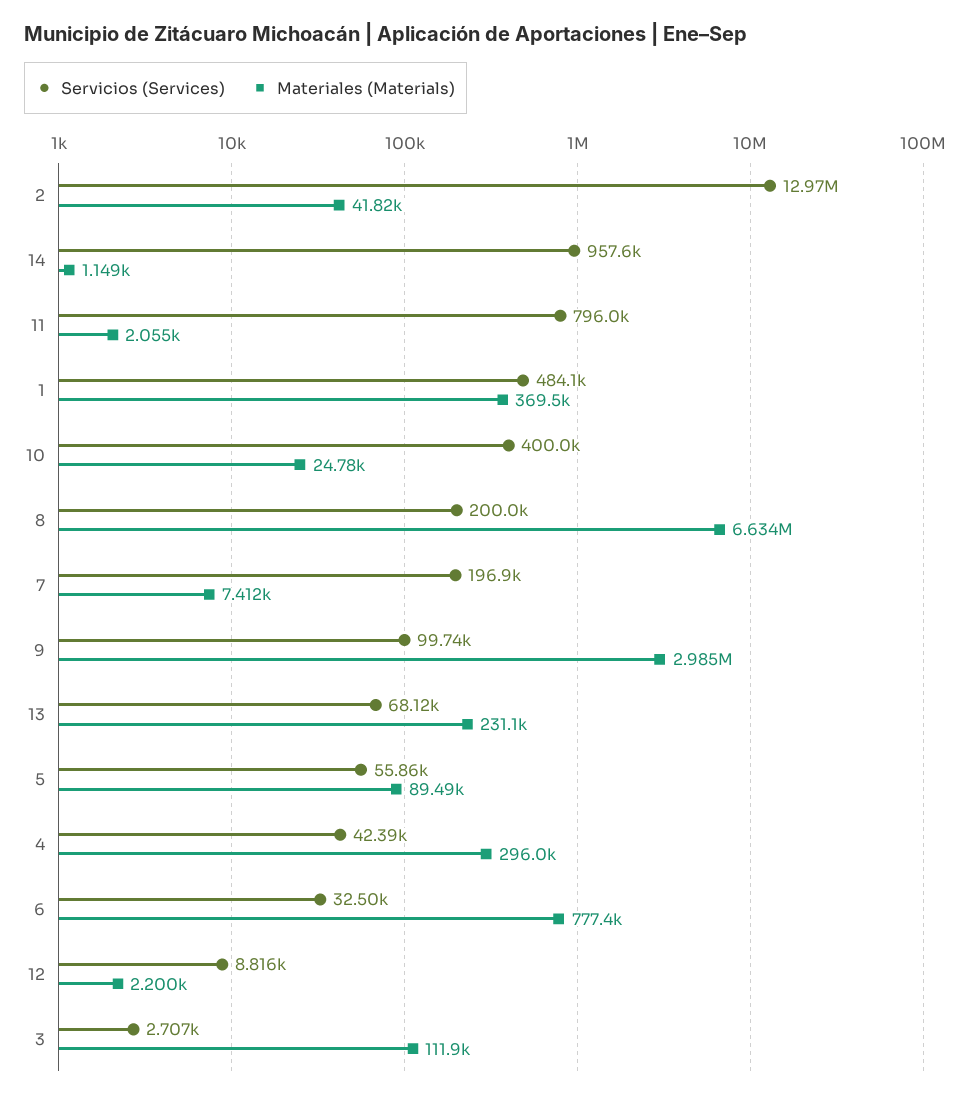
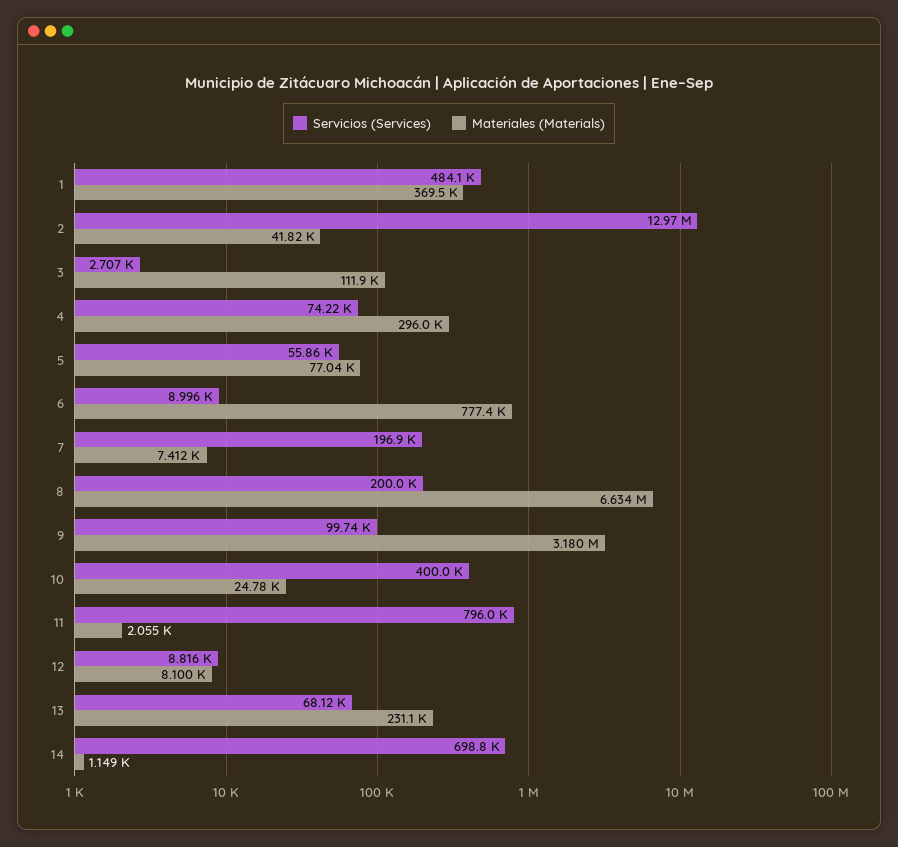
Servicios (Services), 14: 957600 -> 698800
Materiales (Materials), 9: 2985000 -> 3180000
Materiales (Materials), 5: 89490 -> 77040
Servicios (Services), 4: 42390 -> 74220
Servicios (Services), 6: 32500 -> 8996
Materiales (Materials), 12: 2200 -> 8100

